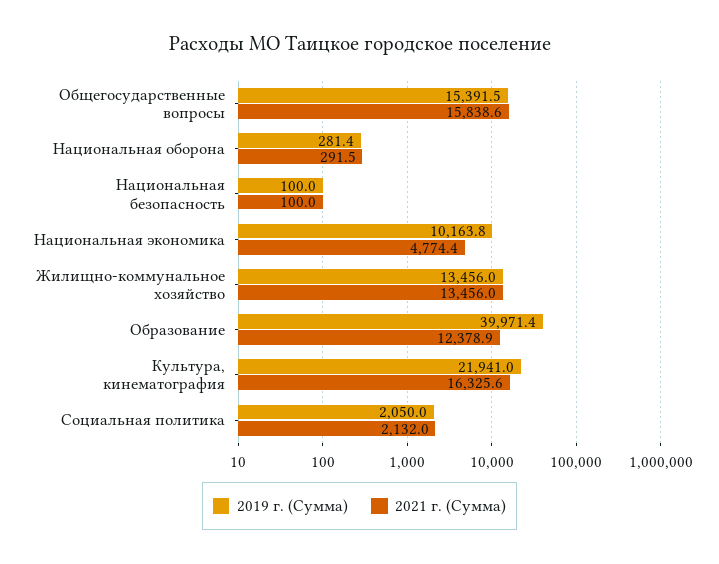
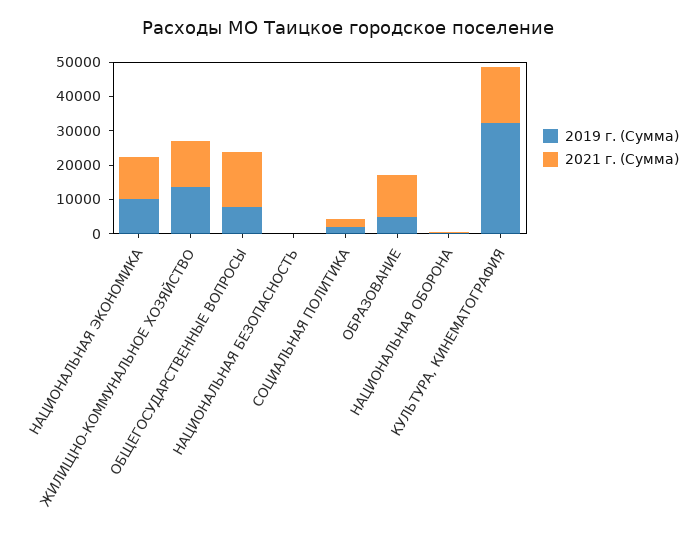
2019 г. (Сумма), Общегосударственные вопросы: 15391.5 -> 7500
2021 г. (Сумма), Национальная экономика: 4774.4 -> 12500
2019 г. (Сумма), Образование: 39971.4 -> 5000
2019 г. (Сумма), Культура, кинематография: 21941 -> 32500

